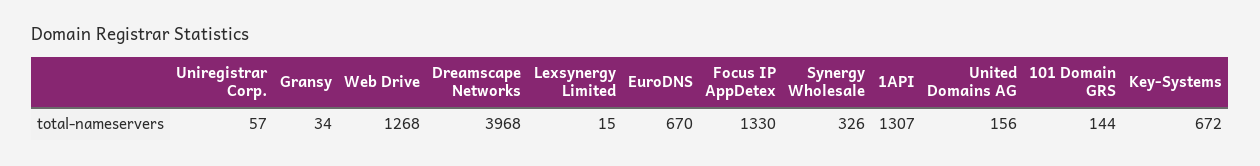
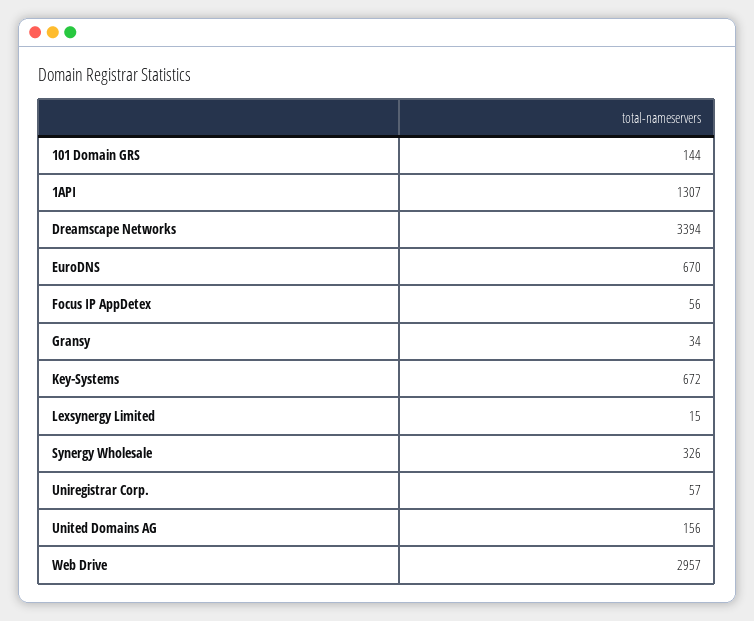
Web Drive: 1268 -> 2957
Dreamscape Networks: 3968 -> 3394
Focus IP AppDetex: 1330 -> 56

